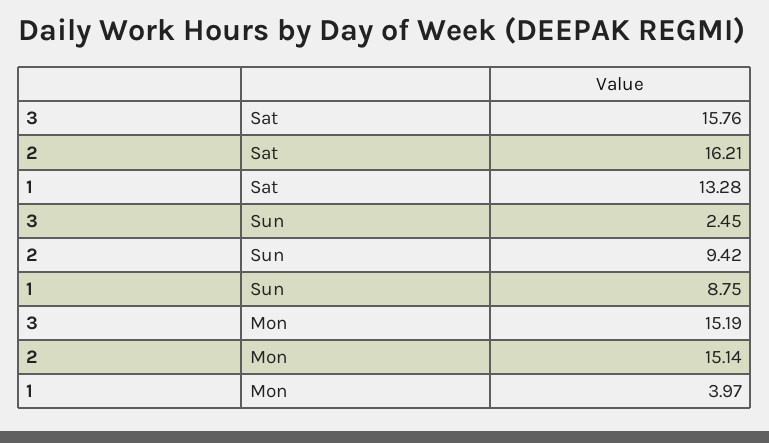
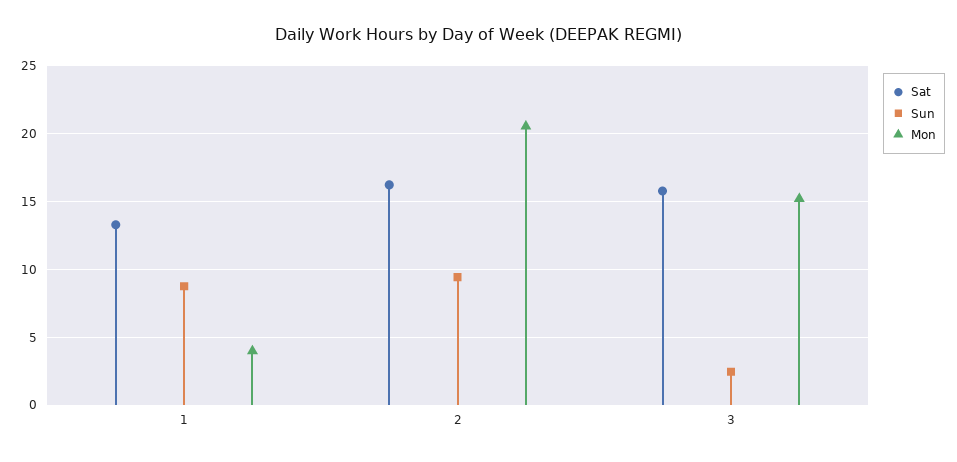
Mon, 2: 15.14 -> 20.5

